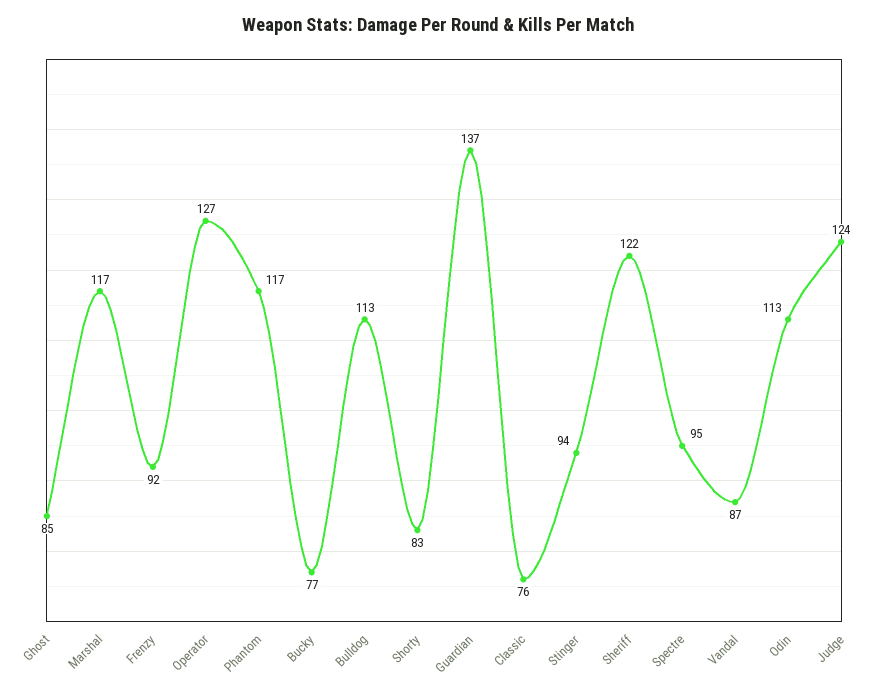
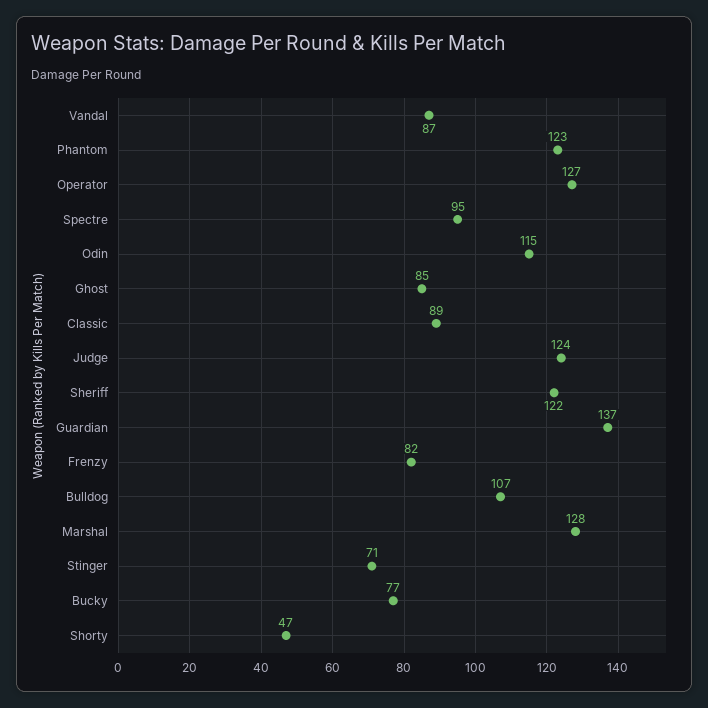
Marshal: 117 -> 128
Frenzy: 92 -> 82
Phantom: 117 -> 123
Bulldog: 113 -> 107
Shorty: 83 -> 47
Classic: 76 -> 89
Stinger: 94 -> 71
Odin: 113 -> 115

